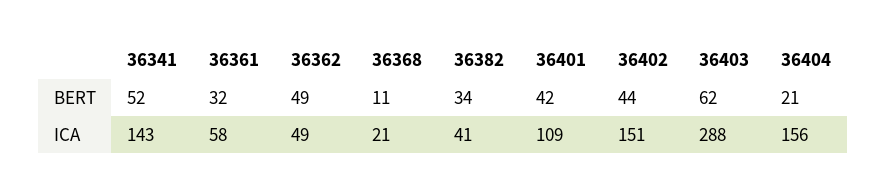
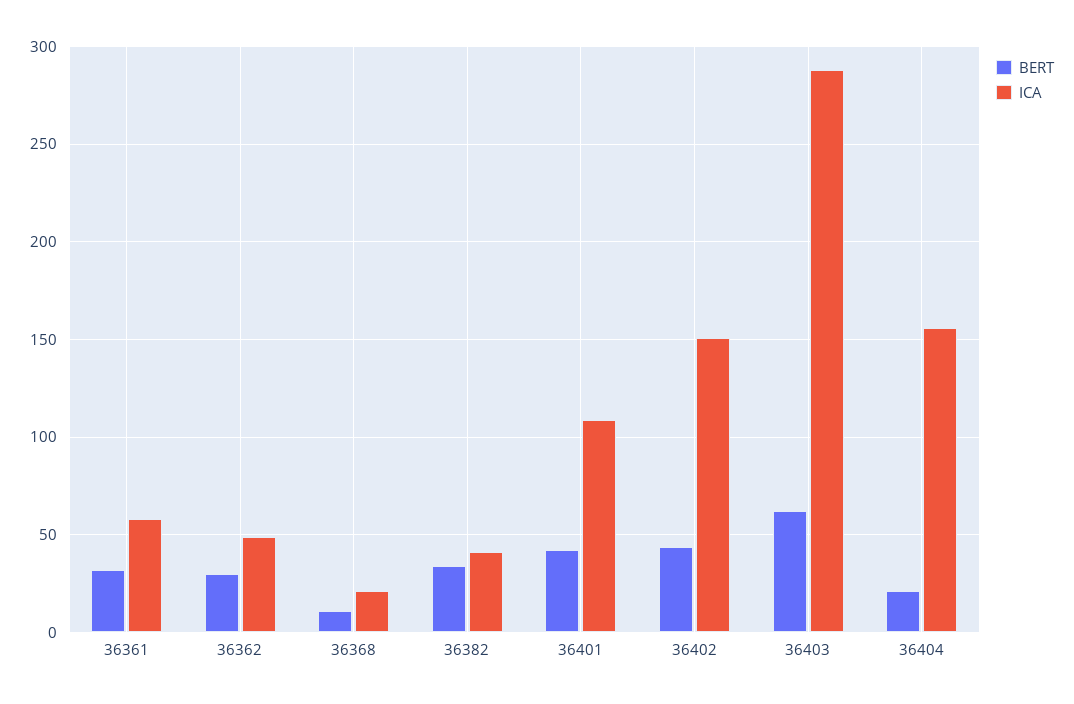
BERT, 36341: 52 -> none
BERT, 36362: 49 -> 30
ICA, 36341: 143 -> none

